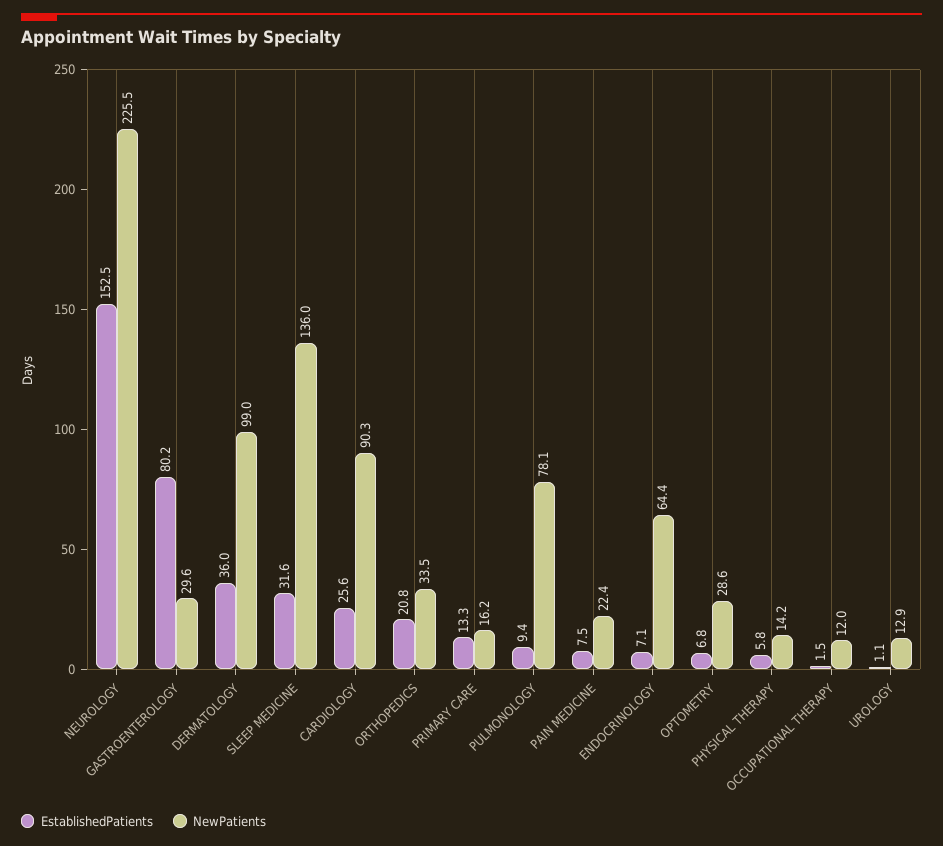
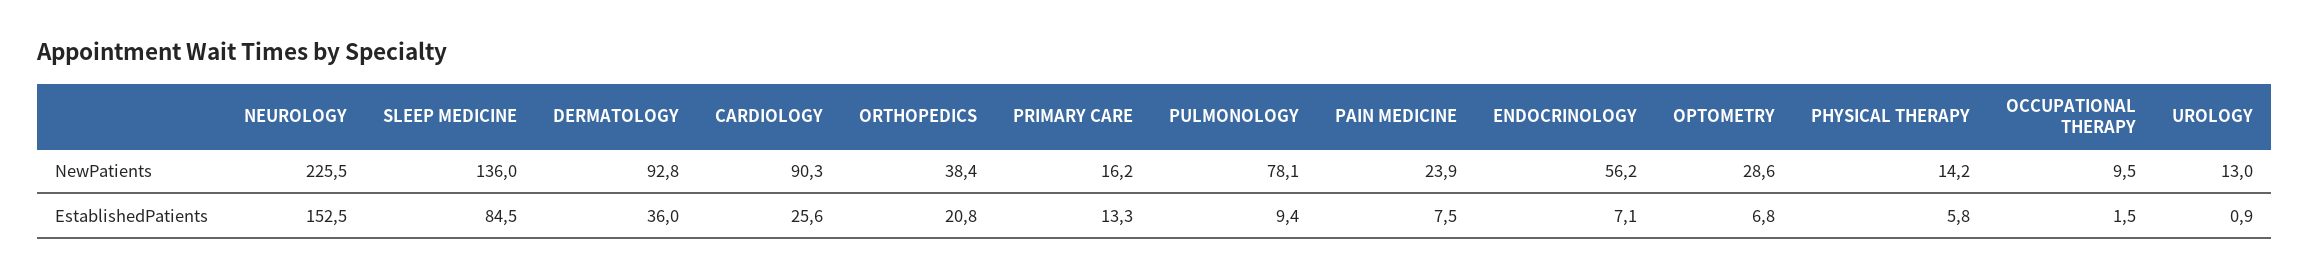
EstablishedPatients, GASTROENTEROLOGY: 80.2 -> none
NewPatients, GASTROENTEROLOGY: 29.6 -> none
NewPatients, DERMATOLOGY: 99 -> 92.8
EstablishedPatients, SLEEP MEDICINE: 31.6 -> 84.5
NewPatients, ORTHOPEDICS: 33.5 -> 38.4
NewPatients, PAIN MEDICINE: 22.4 -> 23.9
NewPatients, ENDOCRINOLOGY: 64.4 -> 56.2
NewPatients, OCCUPATIONAL THERAPY: 12 -> 9.5
EstablishedPatients, UROLOGY: 1.1 -> 0.9
NewPatients, UROLOGY: 12.9 -> 13

